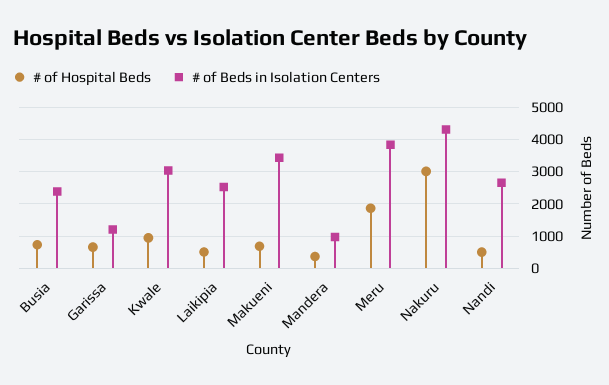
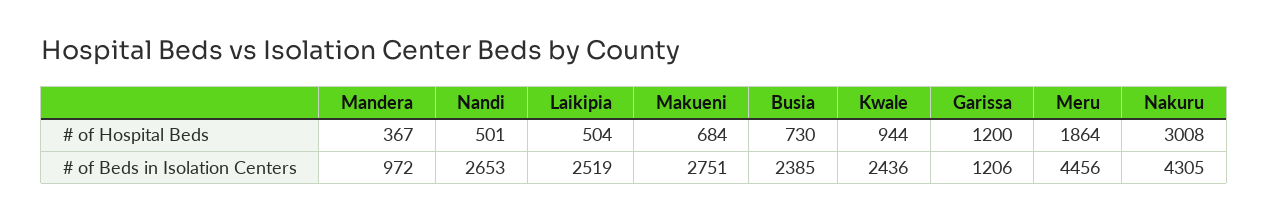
# of Hospital Beds, Garissa: 600 -> 1200
# of Beds in Isolation Centers, Kwale: 3000 -> 2436
# of Beds in Isolation Centers, Makueni: 3400 -> 2751
# of Beds in Isolation Centers, Meru: 3800 -> 4456

